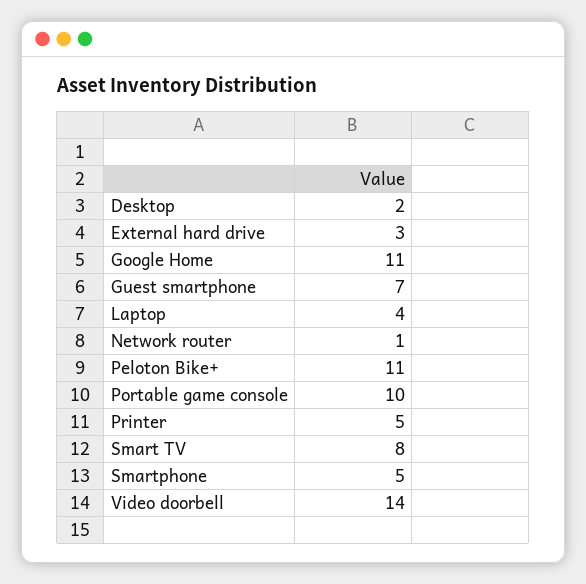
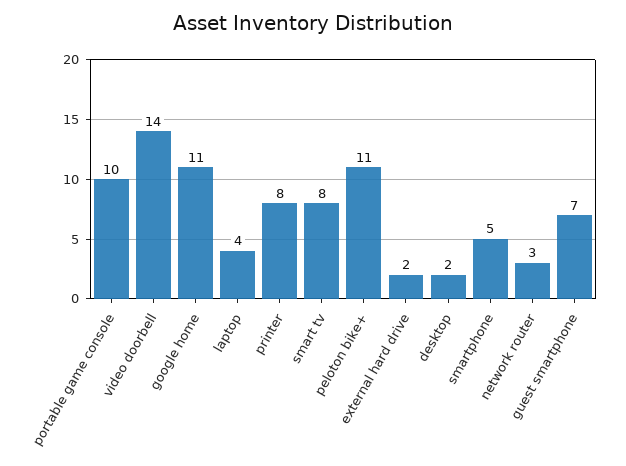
External hard drive: 3 -> 2
Network router: 1 -> 3
Printer: 5 -> 8

